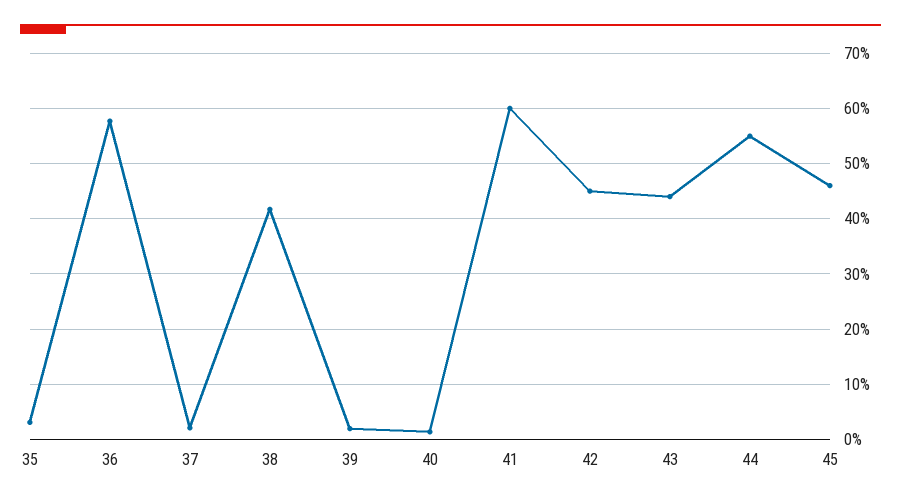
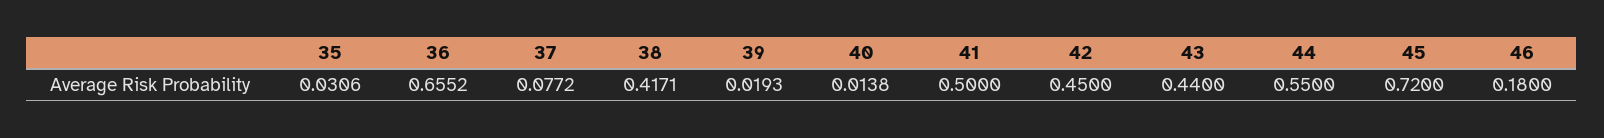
36: 0.58 -> 0.6552
37: 0.02 -> 0.0772
41: 0.6 -> 0.5
45: 0.46 -> 0.72
46: none -> 0.18

